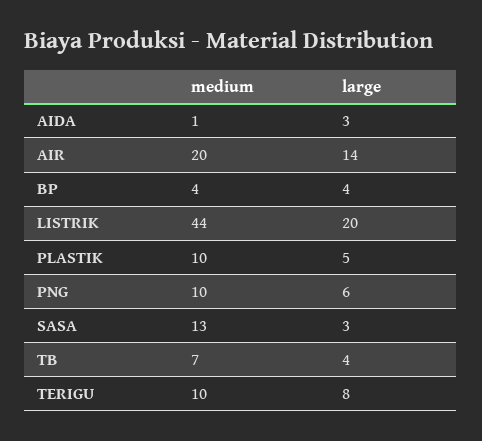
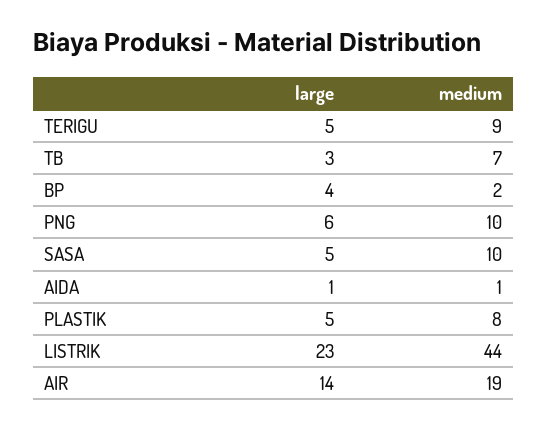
large, AIDA: 3 -> 1
medium, AIR: 20 -> 19
medium, BP: 4 -> 2
large, LISTRIK: 20 -> 23
medium, PLASTIK: 10 -> 8
medium, SASA: 13 -> 10
large, SASA: 3 -> 5
large, TB: 4 -> 3
medium, TERIGU: 10 -> 9
large, TERIGU: 8 -> 5

